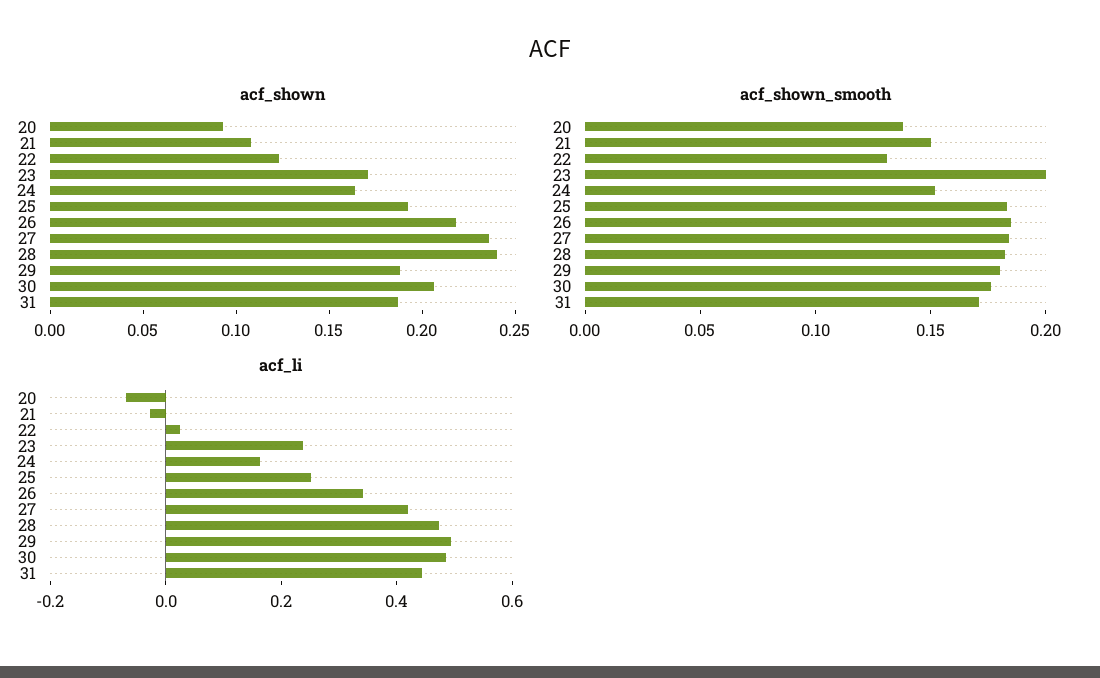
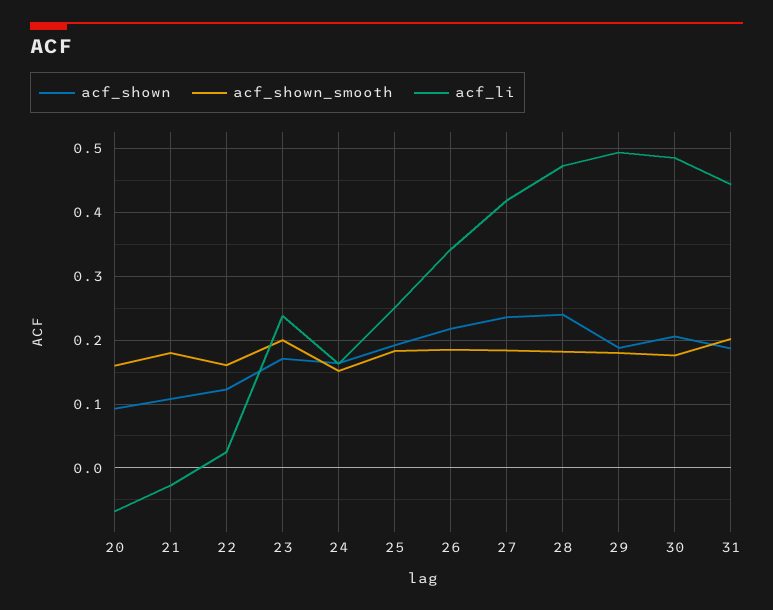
acf_shown_smooth, 20: 0.14 -> 0.16
acf_shown_smooth, 21: 0.15 -> 0.18
acf_shown_smooth, 22: 0.13 -> 0.16
acf_shown_smooth, 31: 0.17 -> 0.2

